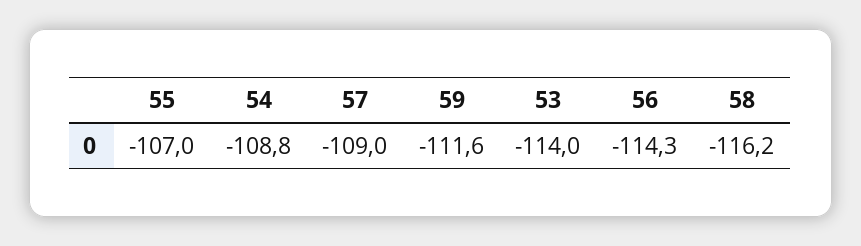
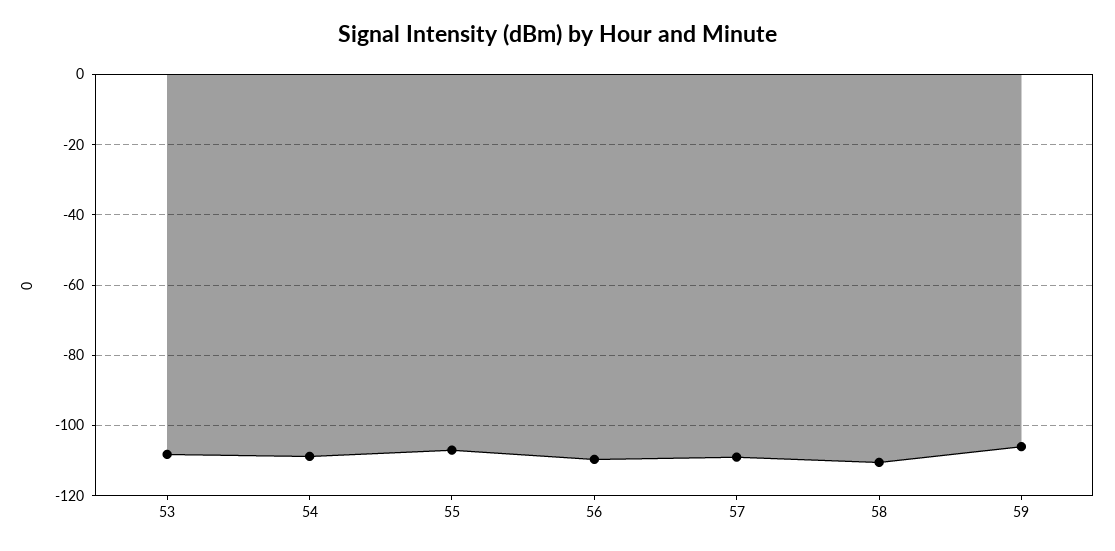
59: -111.6 -> -106
53: -114 -> -108
56: -114.3 -> -110
58: -116.2 -> -110

